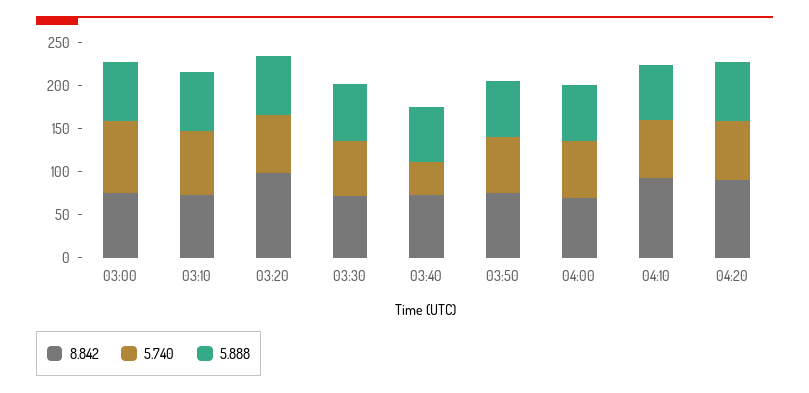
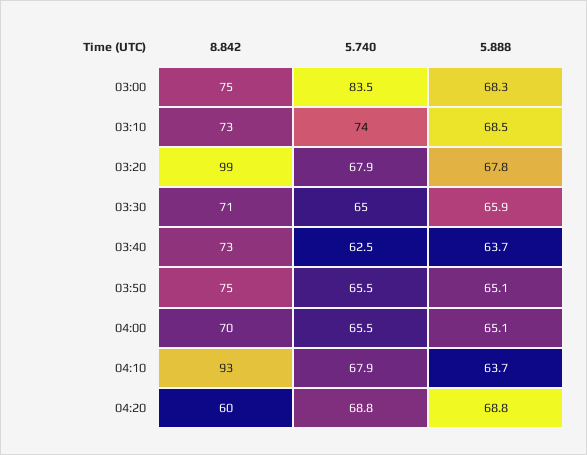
5.740, 03:40: 40 -> 62.5
8.842, 04:20: 90 -> 60

